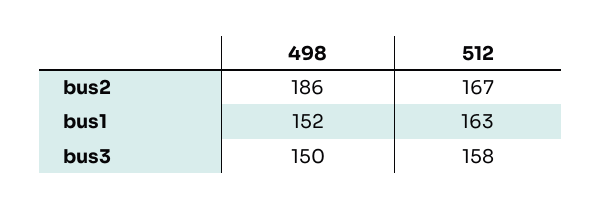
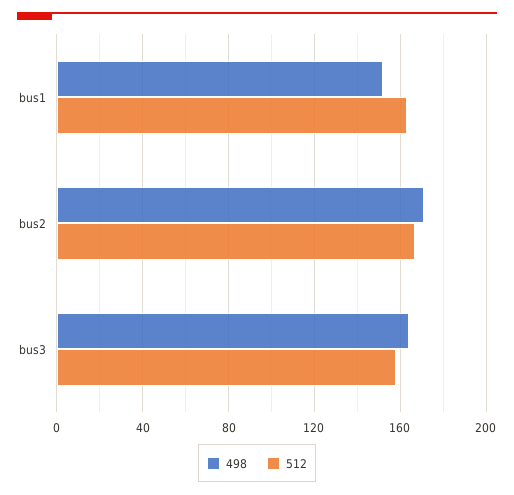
498, bus2: 186 -> 170
498, bus3: 150 -> 165

